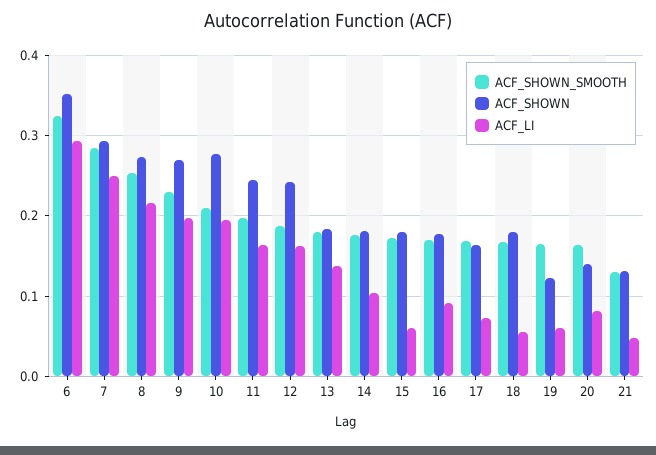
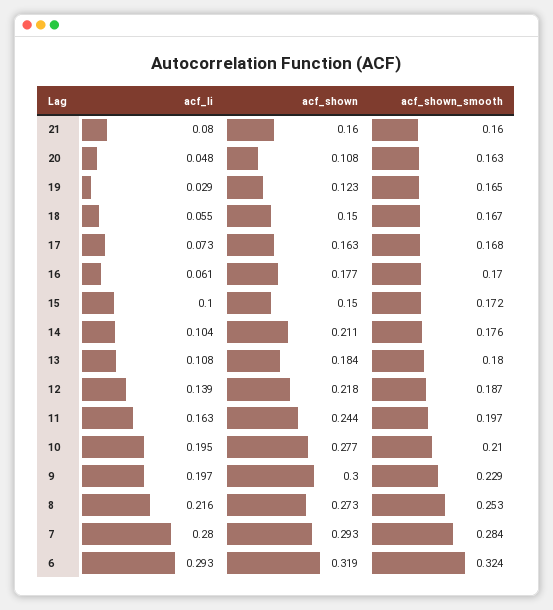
ACF_SHOWN, 6: 0.35 -> 0.319
ACF_LI, 7: 0.25 -> 0.28
ACF_SHOWN, 9: 0.27 -> 0.3
ACF_SHOWN, 12: 0.24 -> 0.218
ACF_LI, 12: 0.16 -> 0.139
ACF_LI, 13: 0.14 -> 0.108
ACF_SHOWN, 14: 0.18 -> 0.211
ACF_SHOWN, 15: 0.18 -> 0.15
ACF_LI, 15: 0.06 -> 0.1
ACF_LI, 16: 0.09 -> 0.061
ACF_SHOWN, 18: 0.18 -> 0.15
ACF_LI, 19: 0.06 -> 0.029
ACF_SHOWN, 20: 0.14 -> 0.108
ACF_LI, 20: 0.08 -> 0.048
ACF_SHOWN_SMOOTH, 21: 0.13 -> 0.16
ACF_SHOWN, 21: 0.13 -> 0.16
ACF_LI, 21: 0.05 -> 0.08

